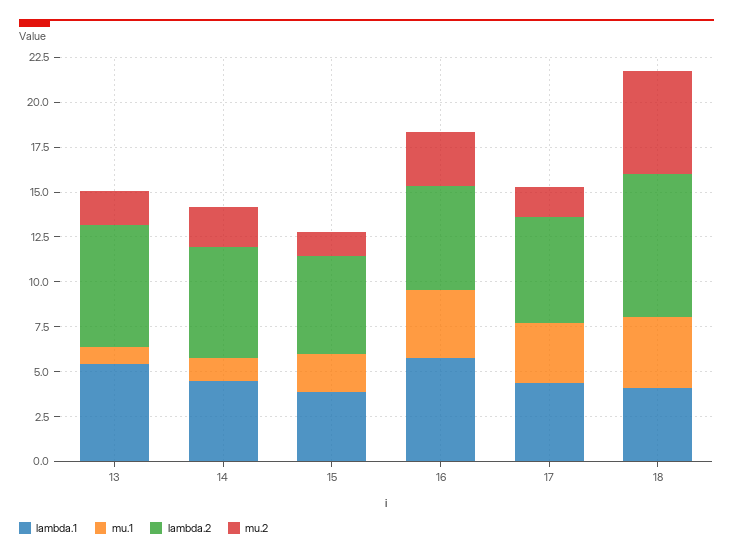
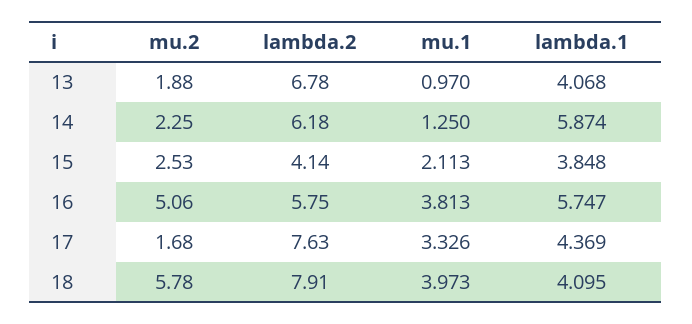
lambda.1, 13: 5.5 -> 4.068
lambda.1, 14: 4.5 -> 5.874
lambda.2, 15: 5.5 -> 4.14
mu.2, 15: 1.5 -> 2.53
mu.2, 16: 3 -> 5.06
lambda.2, 17: 6 -> 7.63

